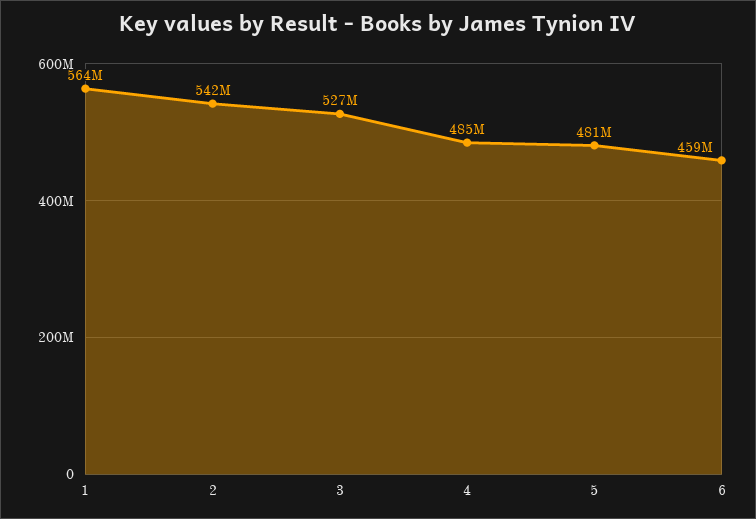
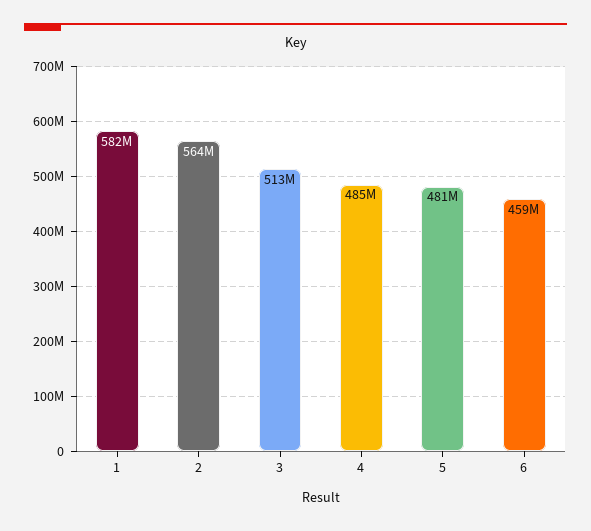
1: 564000000 -> 582000000
2: 542000000 -> 564000000
3: 527000000 -> 513000000

